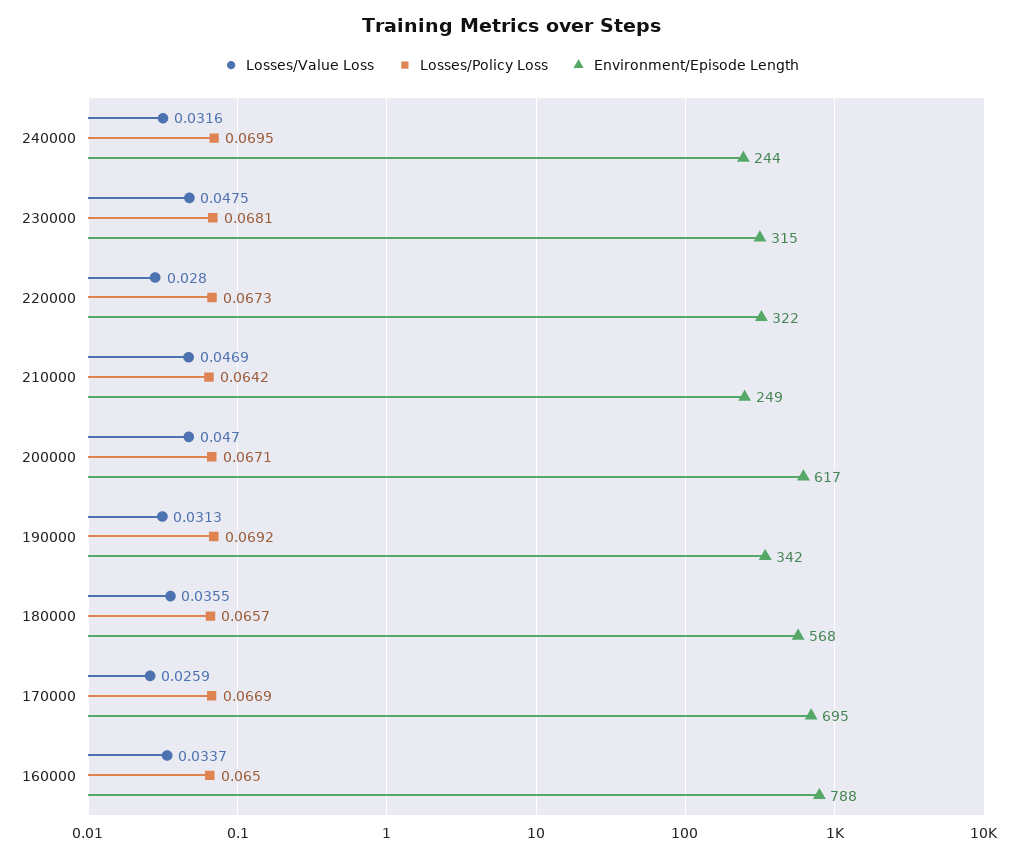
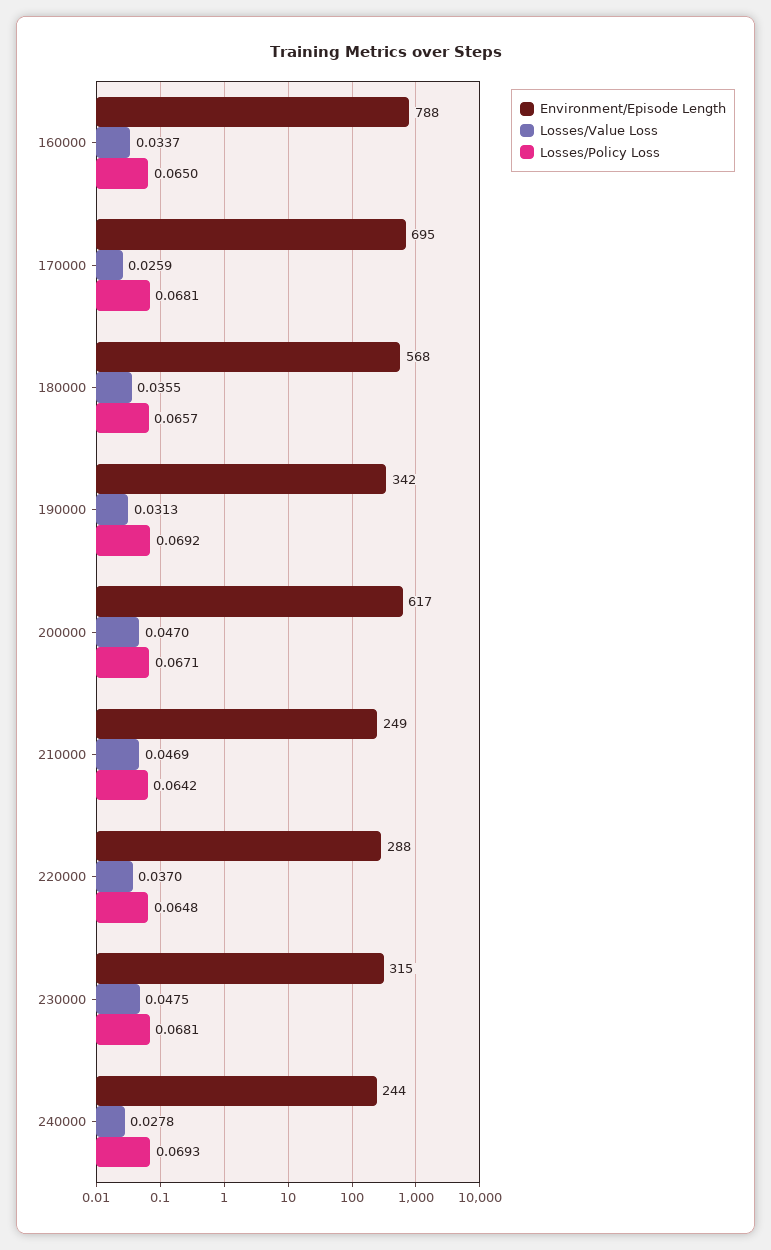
Losses/Value Loss, 240000: 0.0316 -> 0.0278
Losses/Policy Loss, 240000: 0.0695 -> 0.0693
Losses/Value Loss, 220000: 0.028 -> 0.037
Losses/Policy Loss, 220000: 0.0673 -> 0.0648
Environment/Episode Length, 220000: 322 -> 288
Losses/Policy Loss, 170000: 0.0669 -> 0.0681

